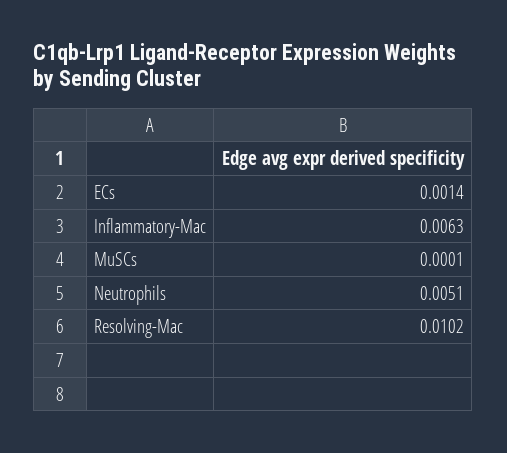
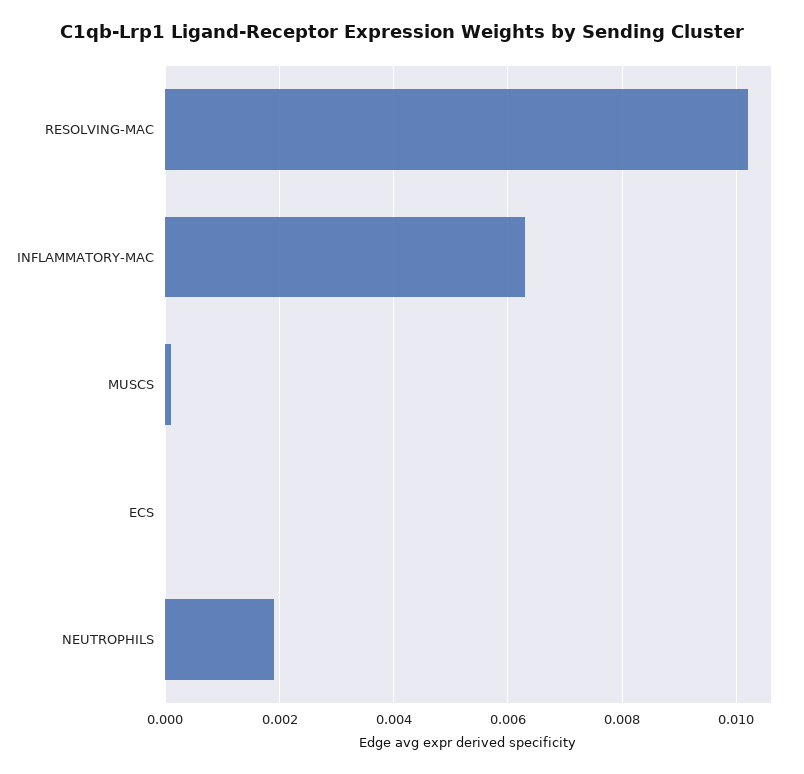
ECs: 0.0014 -> 0
Neutrophils: 0.0051 -> 0.002

